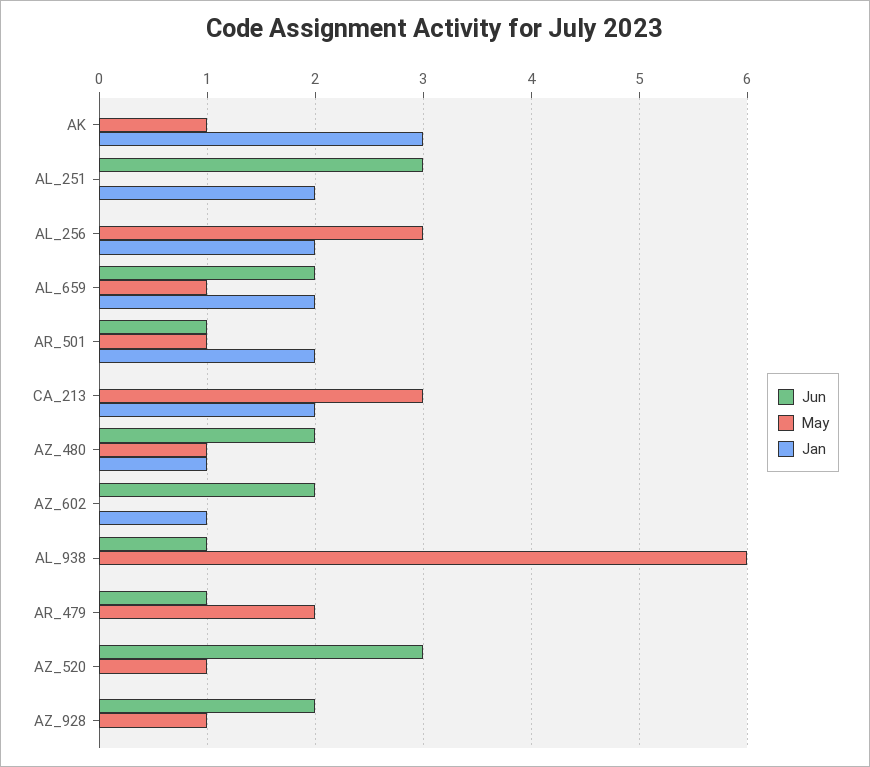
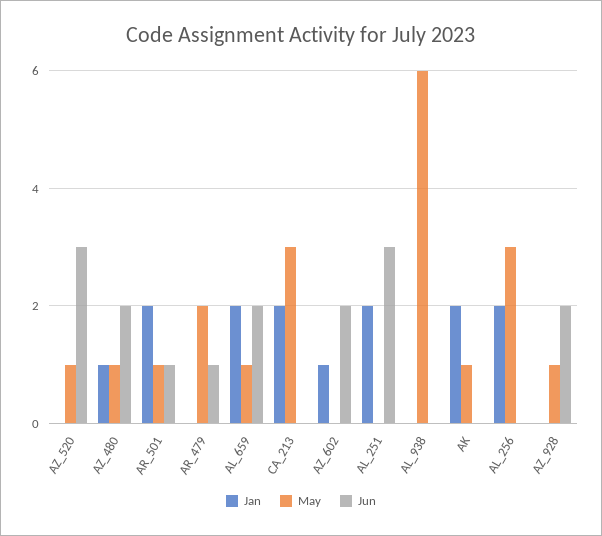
Jan, AK: 3 -> 2
Jun, AL_938: 1 -> 0

